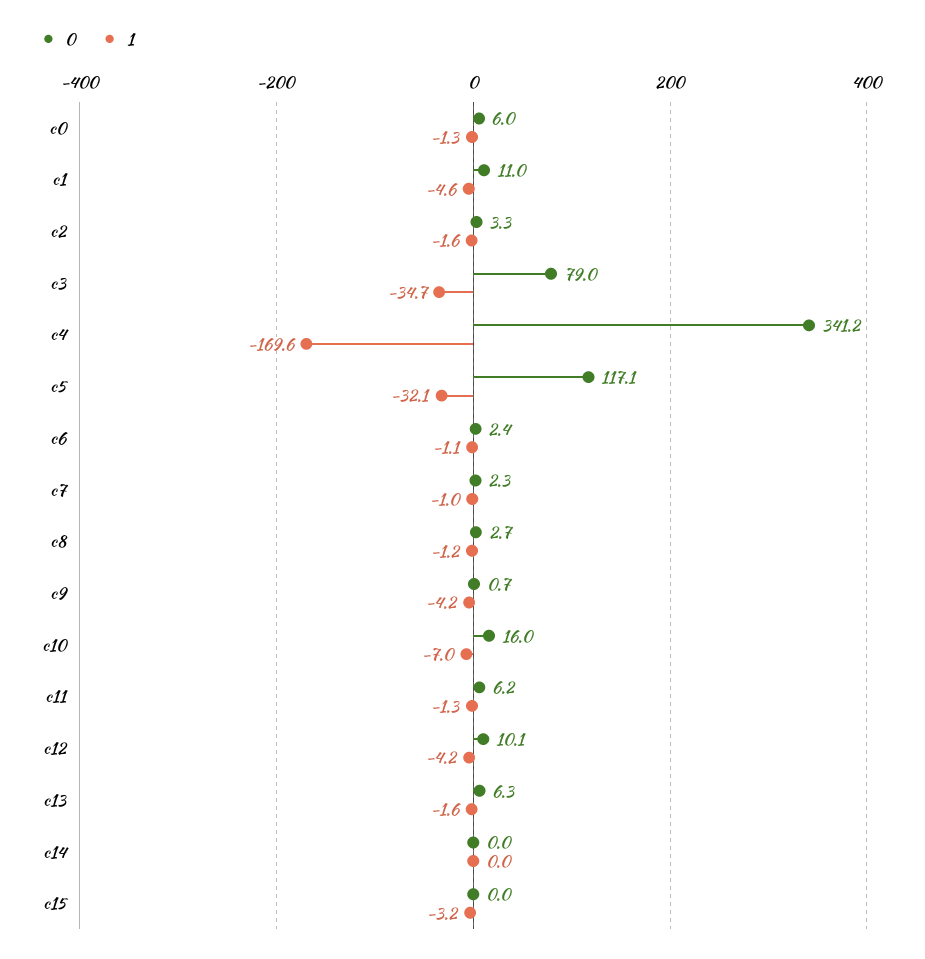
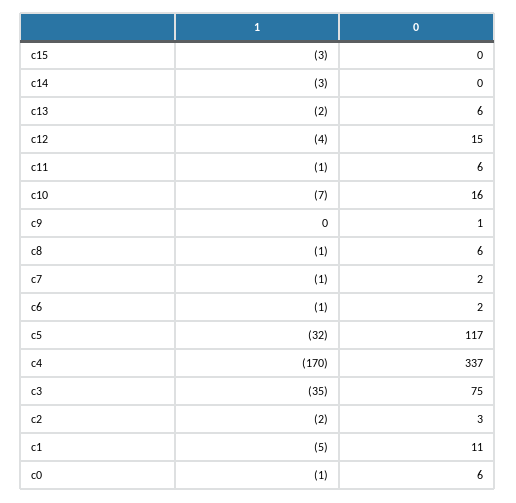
0, c3: 79 -> 75
0, c4: 341.2 -> 337
0, c8: 2.7 -> 6
1, c9: -4.2 -> 0
0, c12: 10.1 -> 15
1, c14: 0 -> -3

